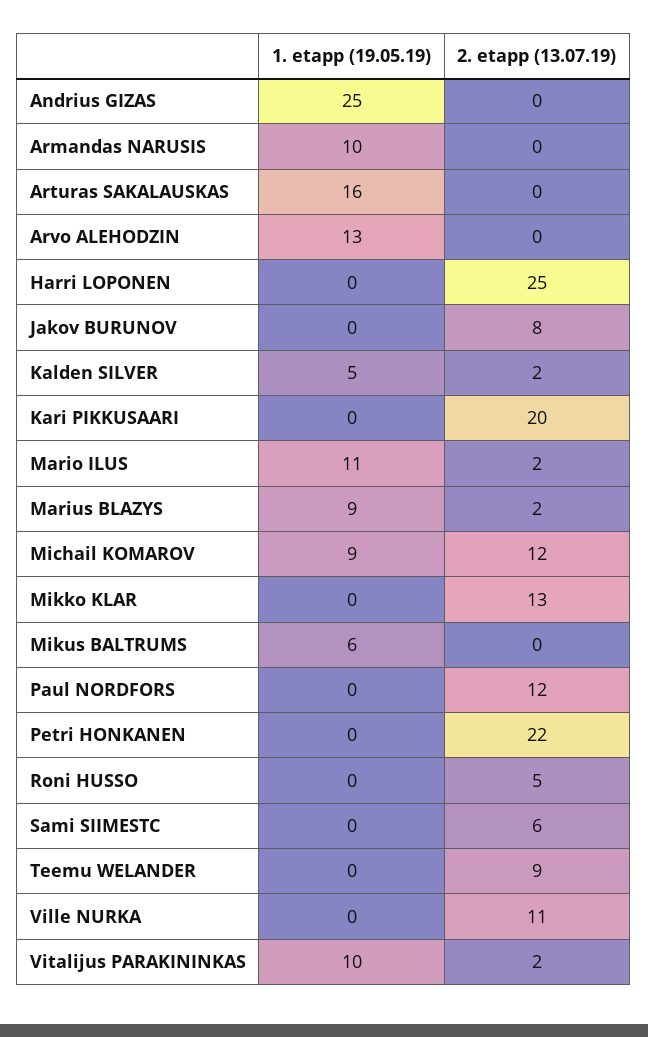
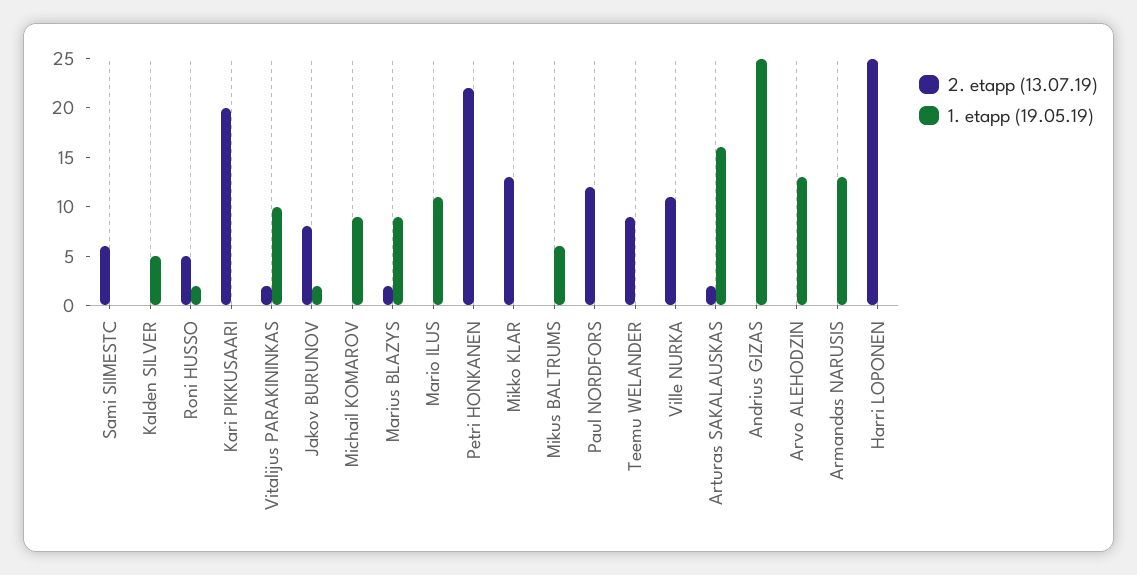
1. etapp (19.05.19), Armandas NARUSIS: 10 -> 13
2. etapp (13.07.19), Arturas SAKALAUSKAS: 0 -> 2
1. etapp (19.05.19), Jakov BURUNOV: 0 -> 2
2. etapp (13.07.19), Kalden SILVER: 2 -> 0
2. etapp (13.07.19), Mario ILUS: 2 -> 0
2. etapp (13.07.19), Michail KOMAROV: 12 -> 0
1. etapp (19.05.19), Roni HUSSO: 0 -> 2

